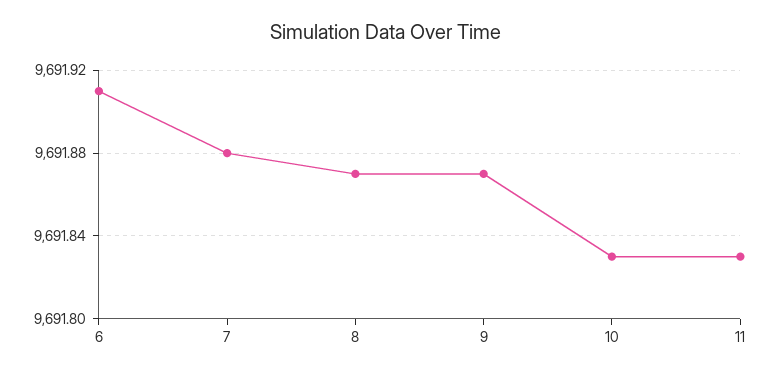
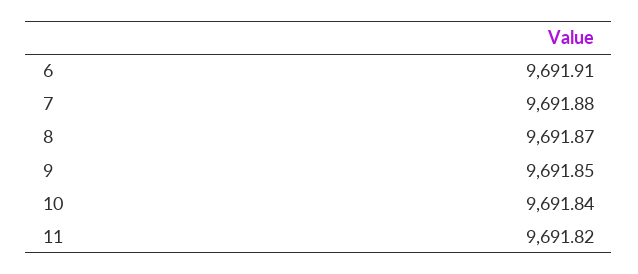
9: 9691.87 -> 9691.85
10: 9691.83 -> 9691.84
11: 9691.83 -> 9691.82

